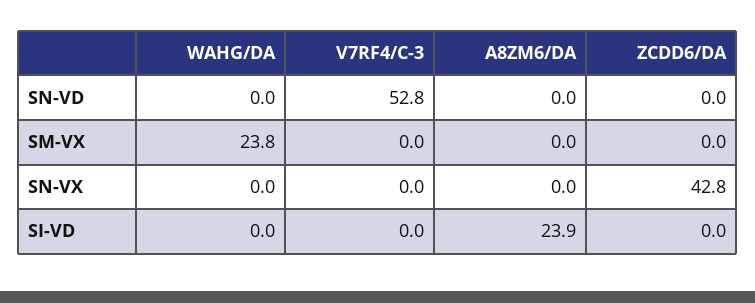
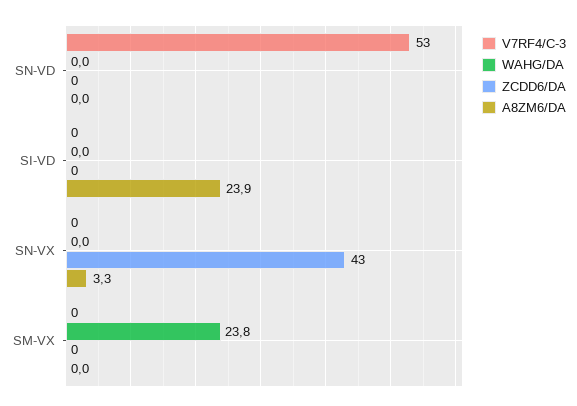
A8ZM6/DA, SN-VX: 0 -> 3.3

